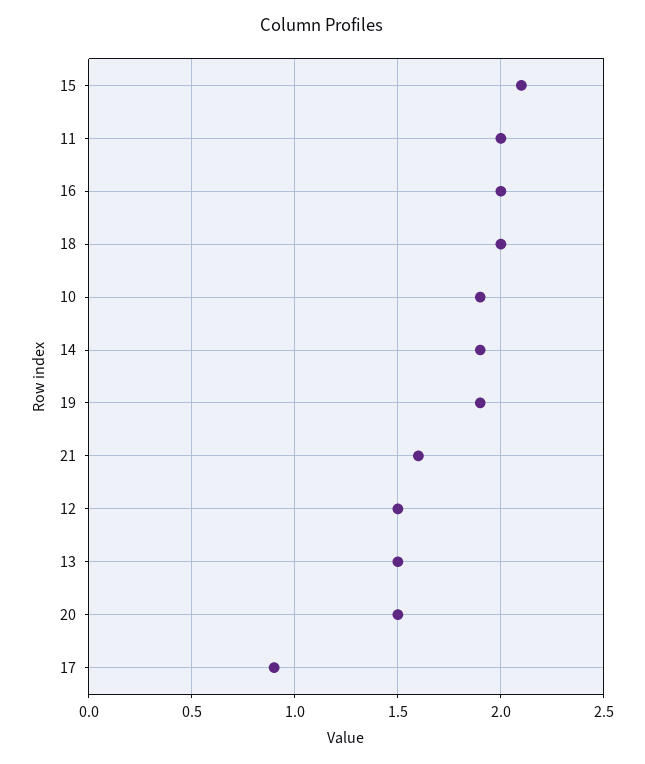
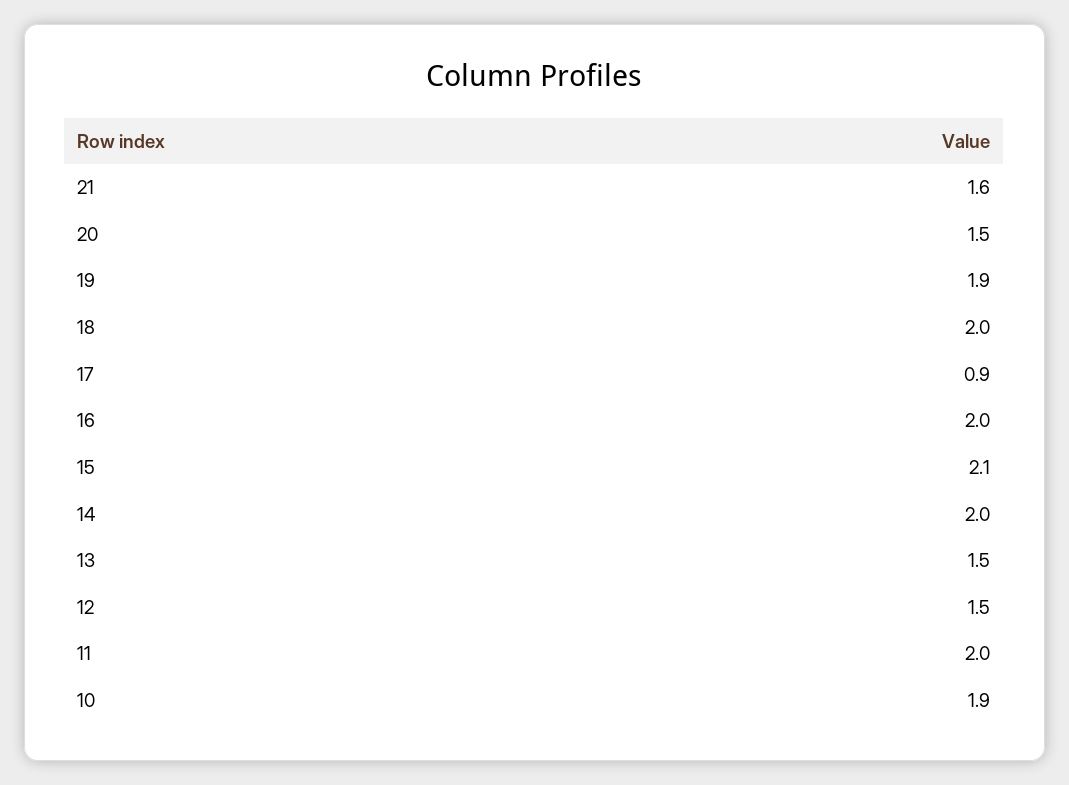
14: 1.9 -> 2

